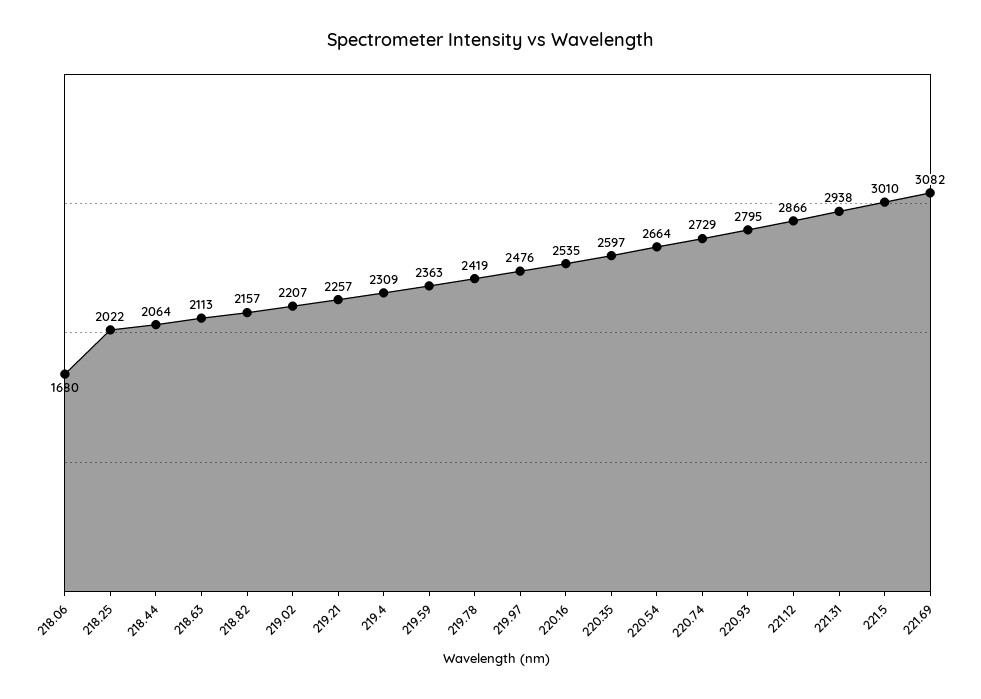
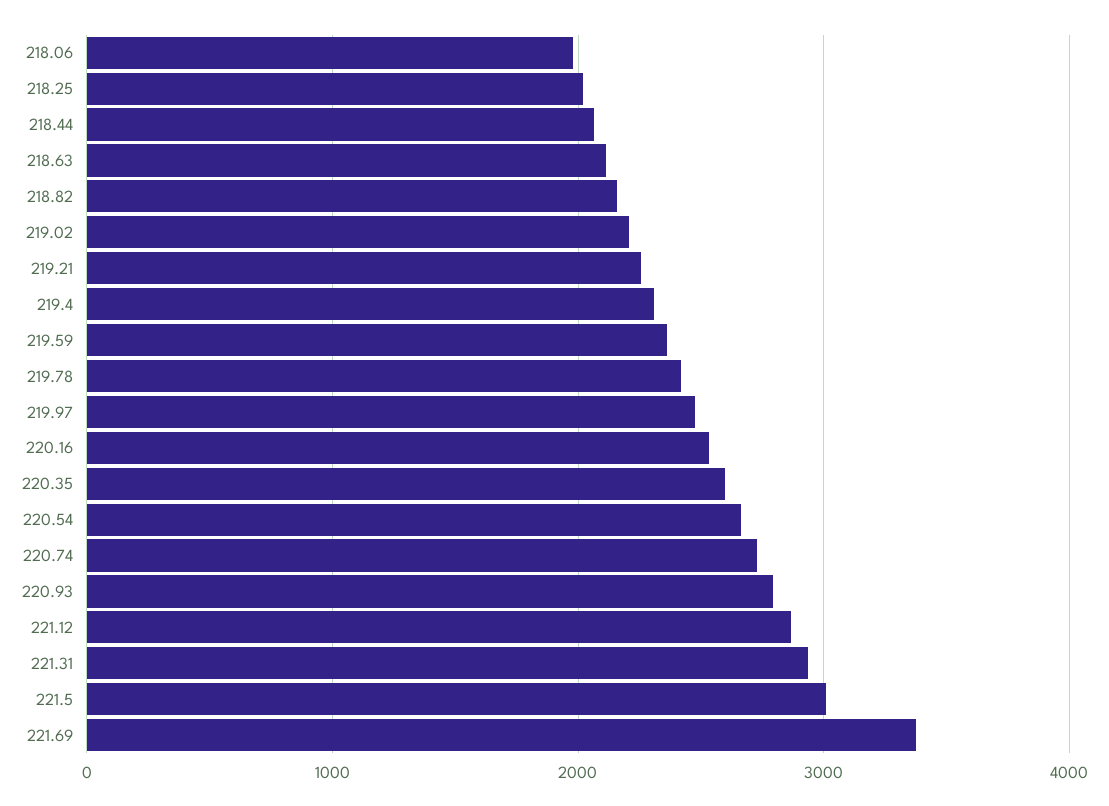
218.06: 1680 -> 2000
221.69: 3082 -> 3400

